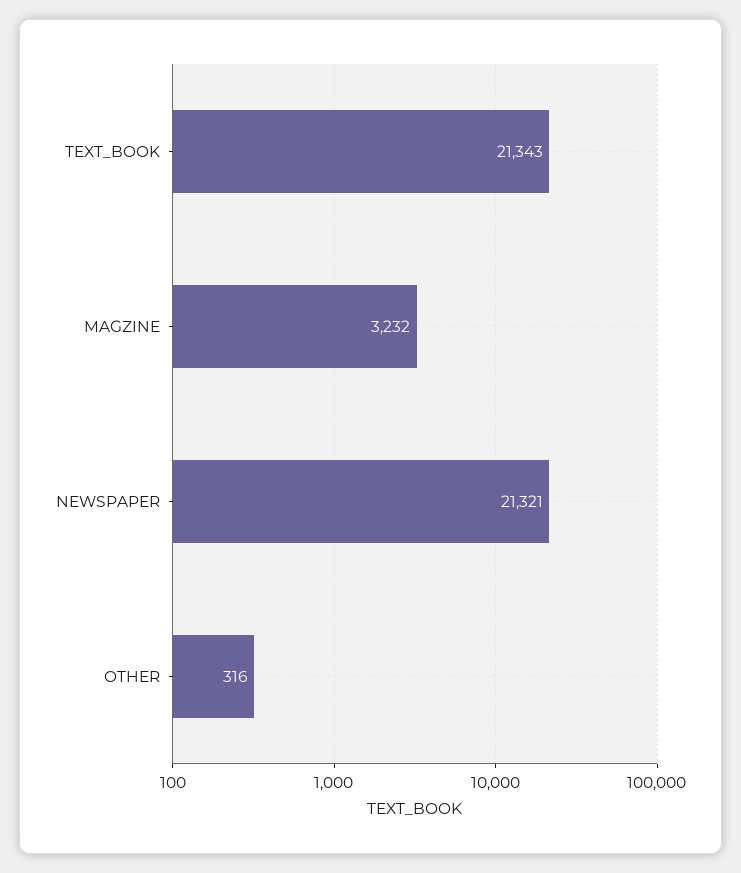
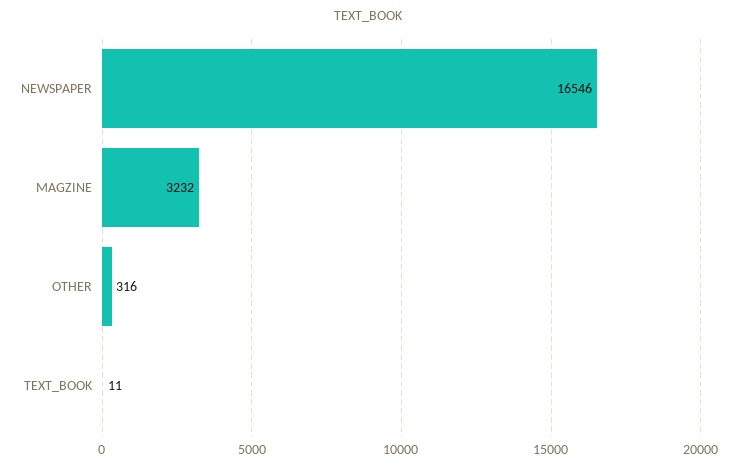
TEXT_BOOK: 21343 -> 11
NEWSPAPER: 21321 -> 16546

